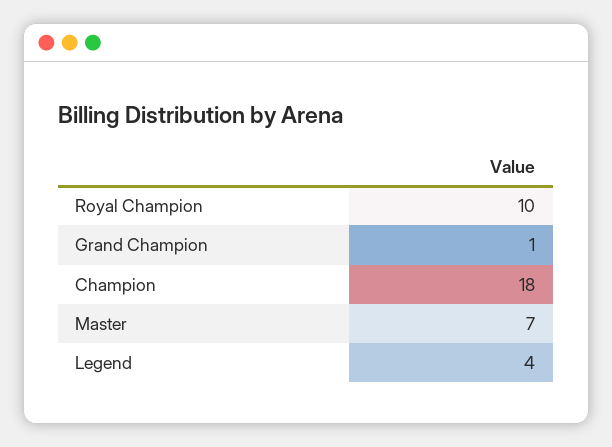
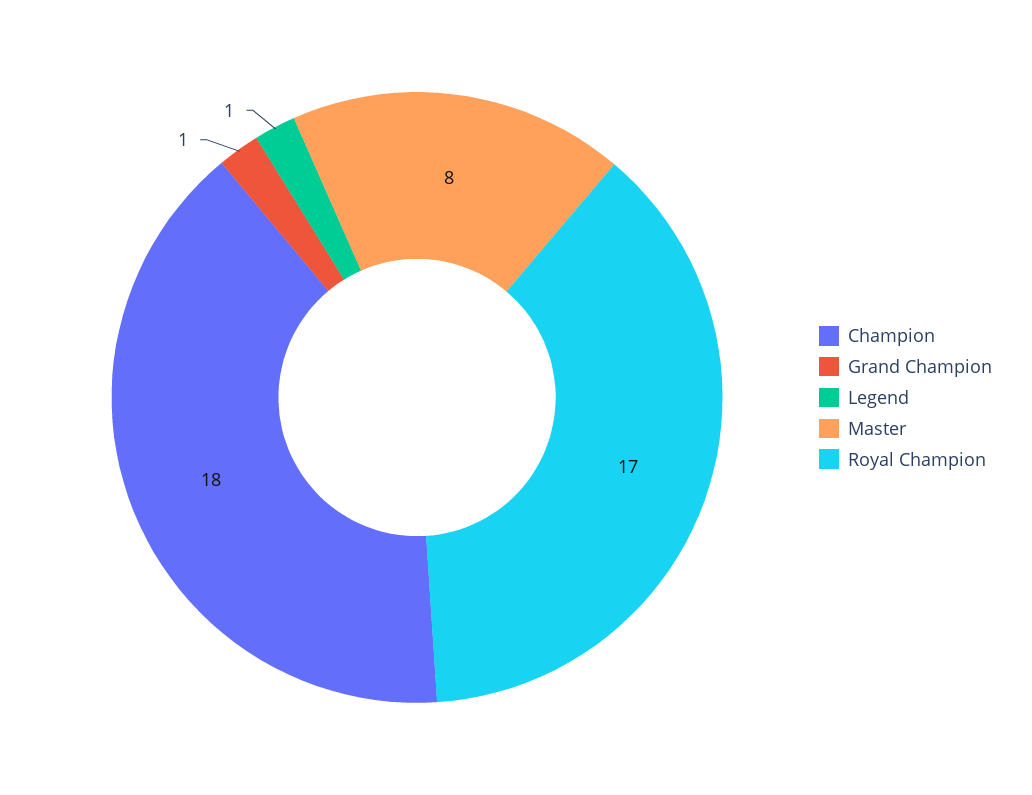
Royal Champion: 10 -> 17
Master: 7 -> 8
Legend: 4 -> 1

